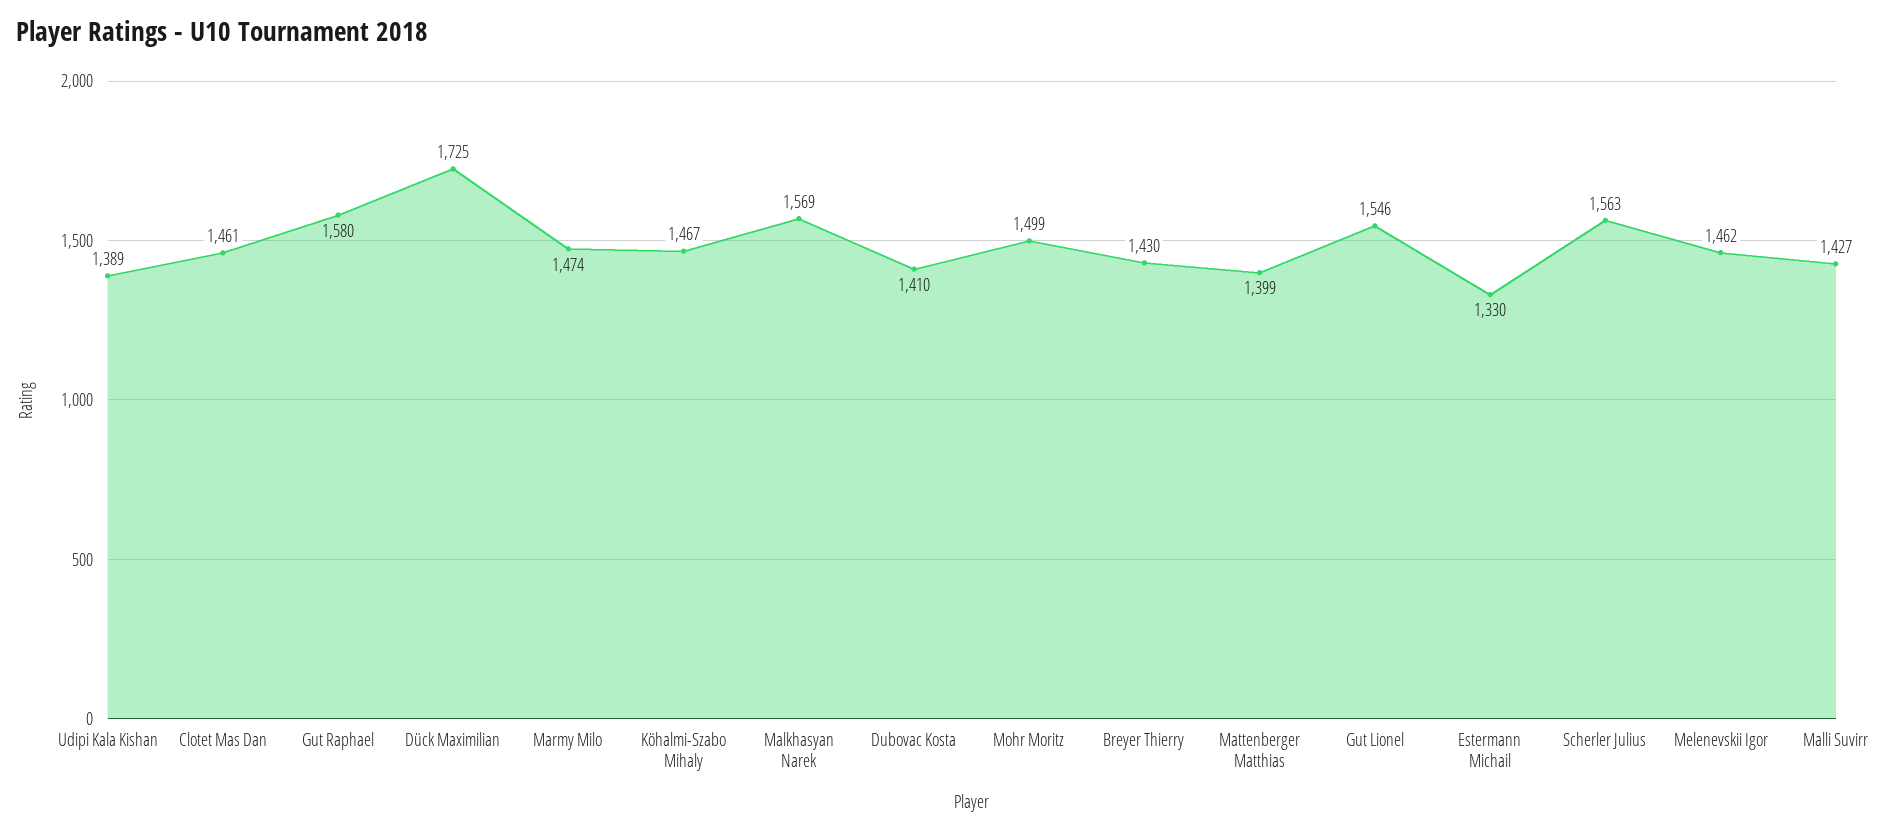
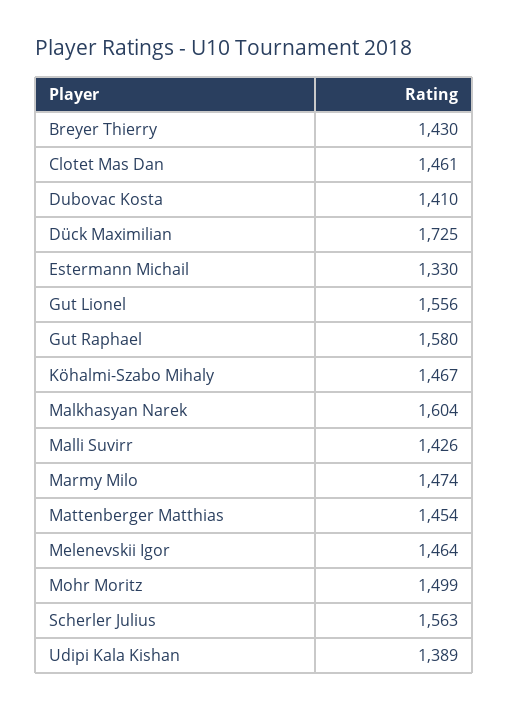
Malkhasyan Narek: 1569 -> 1604
Mattenberger Matthias: 1399 -> 1454
Gut Lionel: 1546 -> 1556
Melenevskii Igor: 1462 -> 1464
Malli Suvirr: 1427 -> 1426

